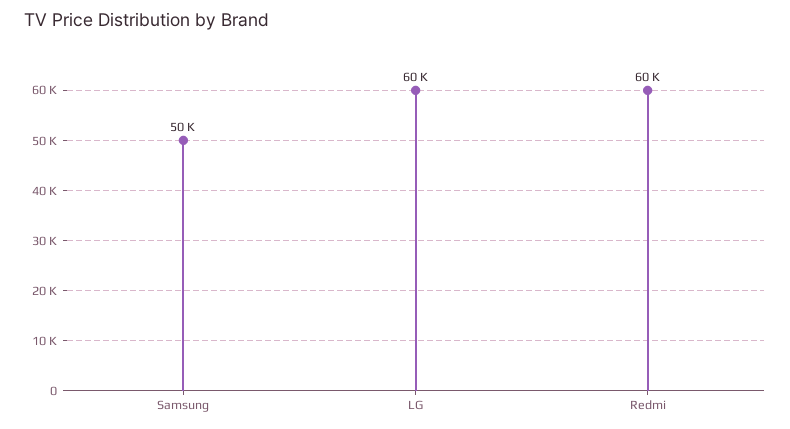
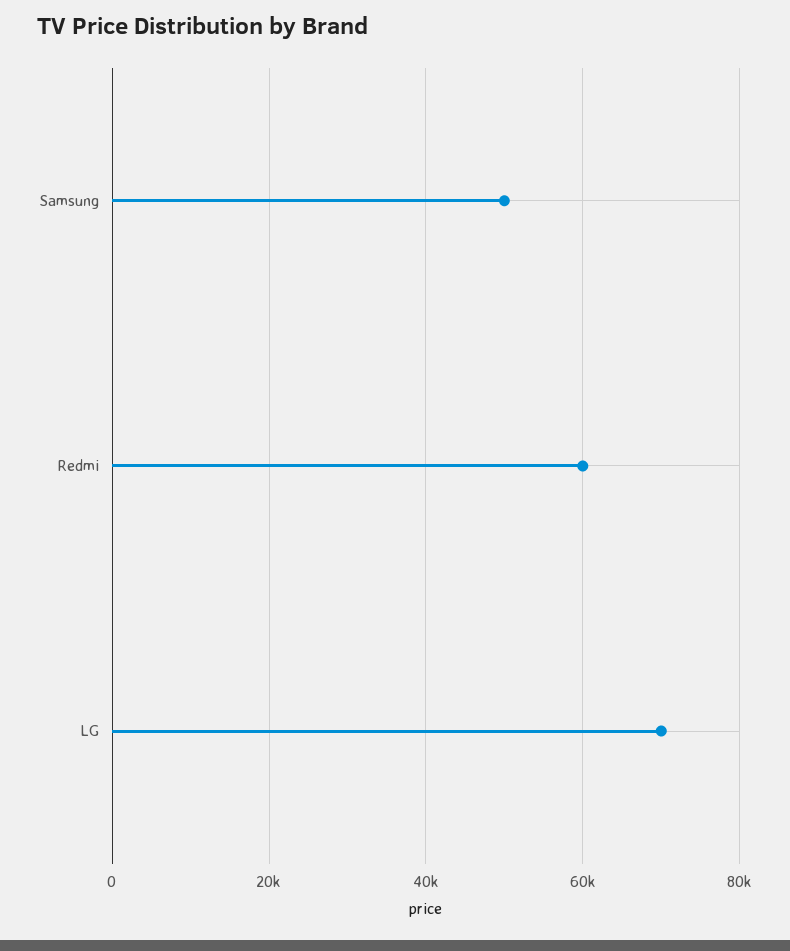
LG: 60000 -> 70000

